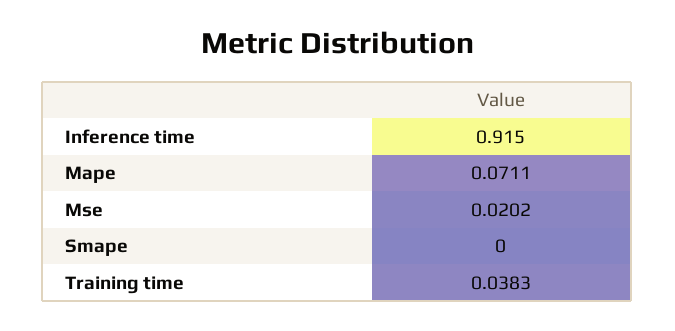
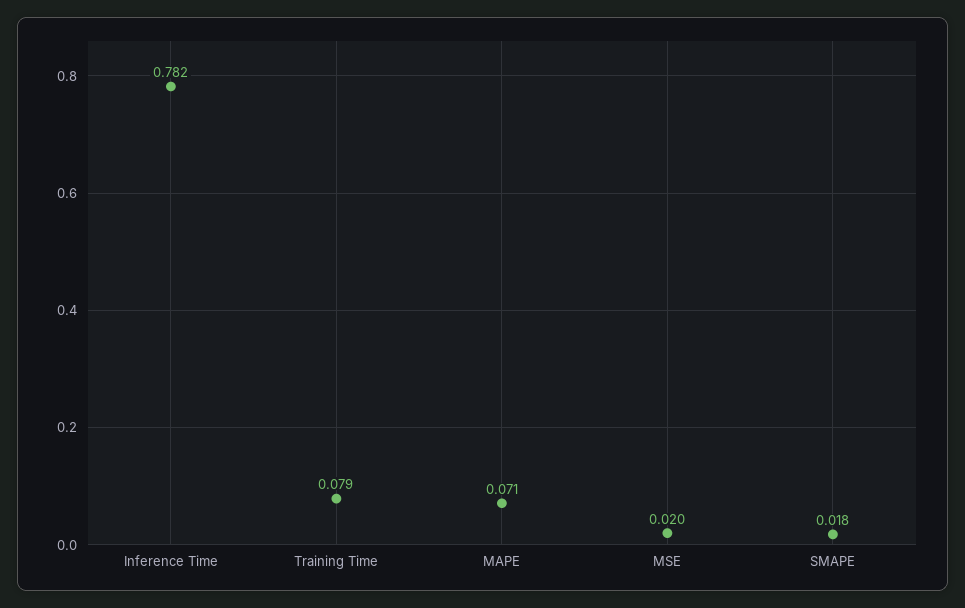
Inference time: 0.915 -> 0.782
Smape: 0 -> 0.018
Training time: 0.0383 -> 0.079

